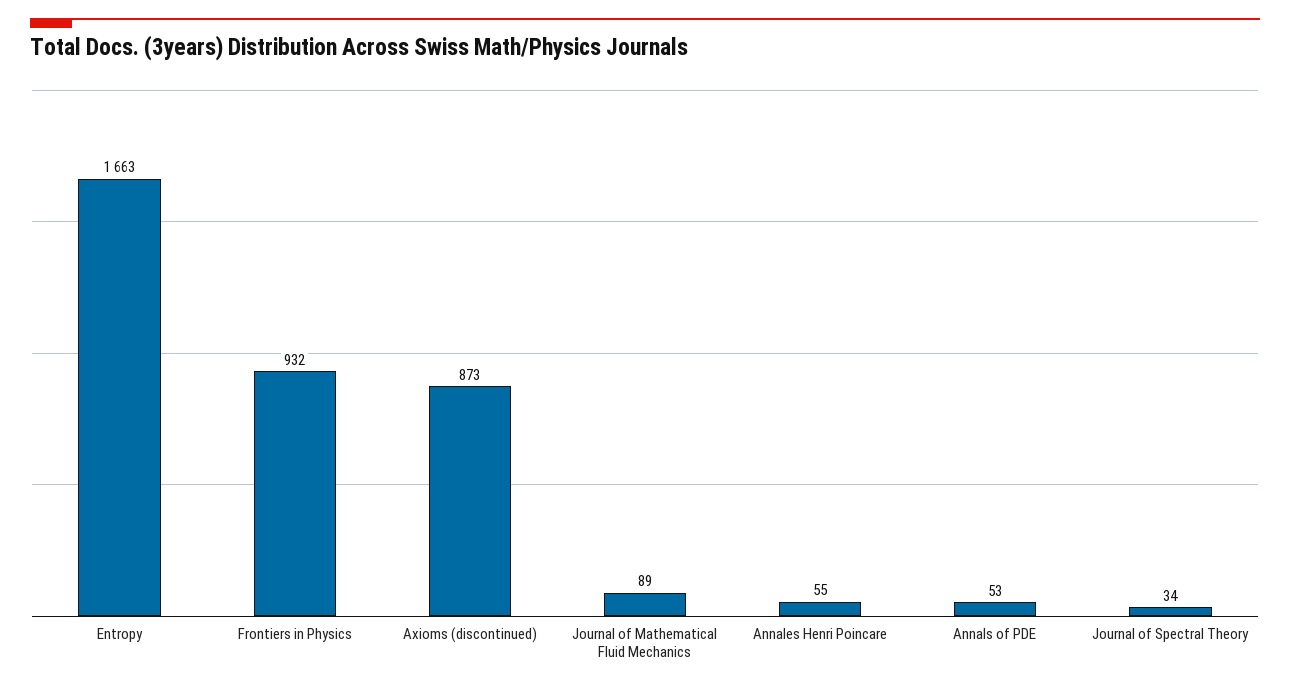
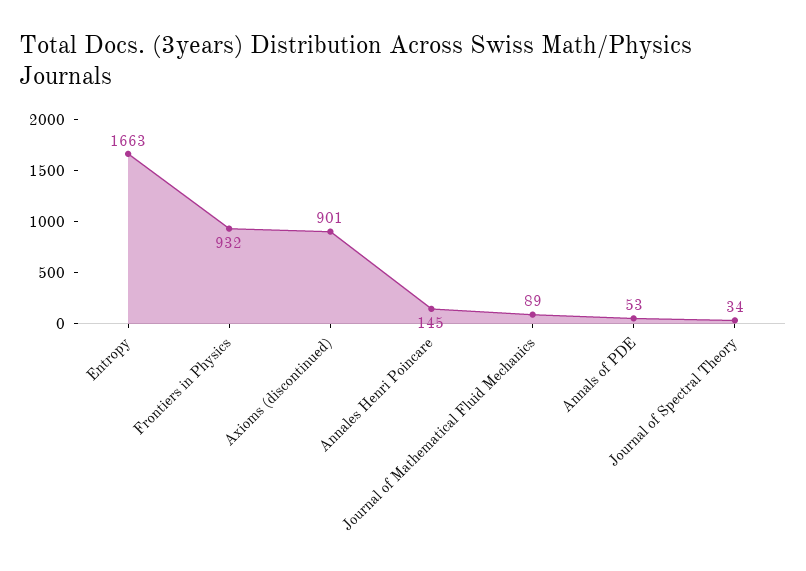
Axioms (discontinued): 873 -> 901
Annales Henri Poincare: 55 -> 145

